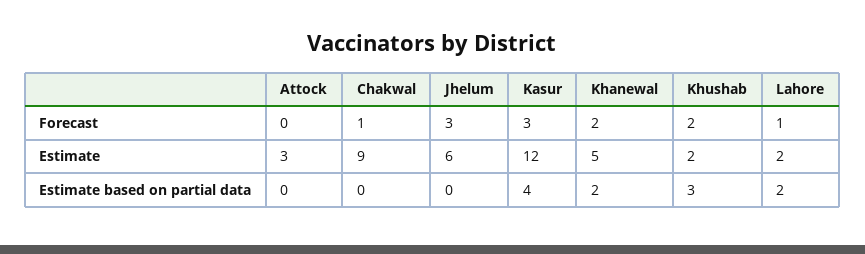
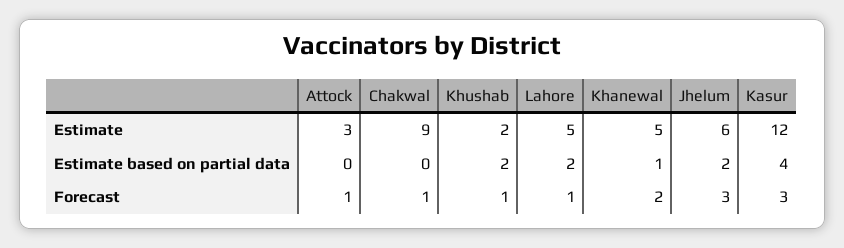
Attock, Forecast: 0 -> 1
Khushab, Forecast: 2 -> 1
Lahore, Estimate: 2 -> 5
Jhelum, Estimate based on partial data: 0 -> 2
Khanewal, Estimate based on partial data: 2 -> 1
Khushab, Estimate based on partial data: 3 -> 2

